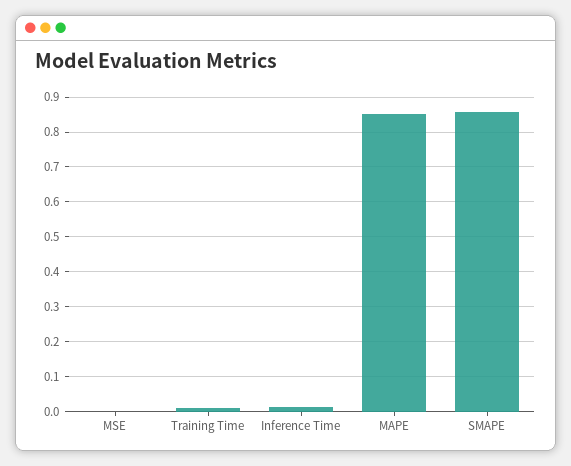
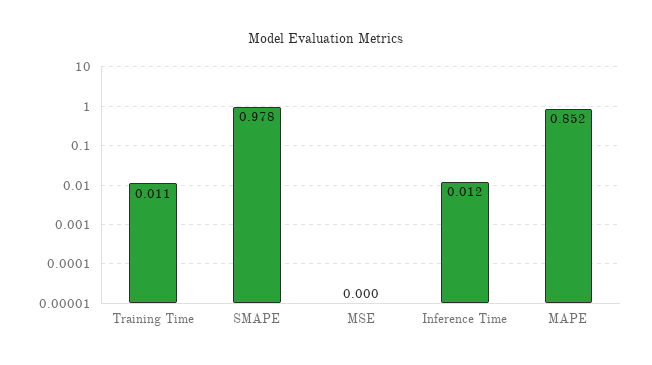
SMAPE: 0.86 -> 0.978

